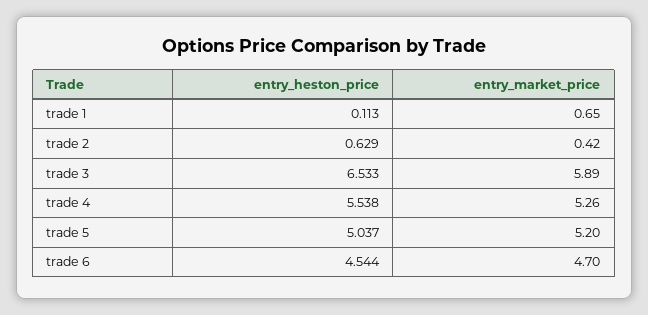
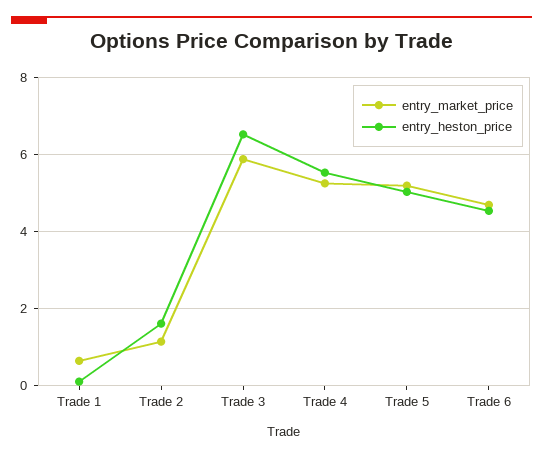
entry_heston_price, trade 2: 0.629 -> 1.6
entry_market_price, trade 2: 0.42 -> 1.2

